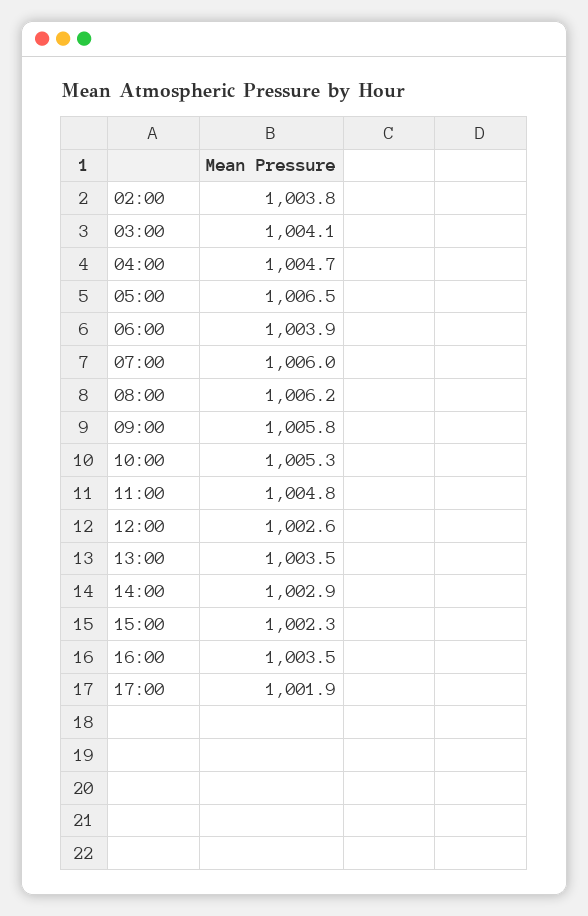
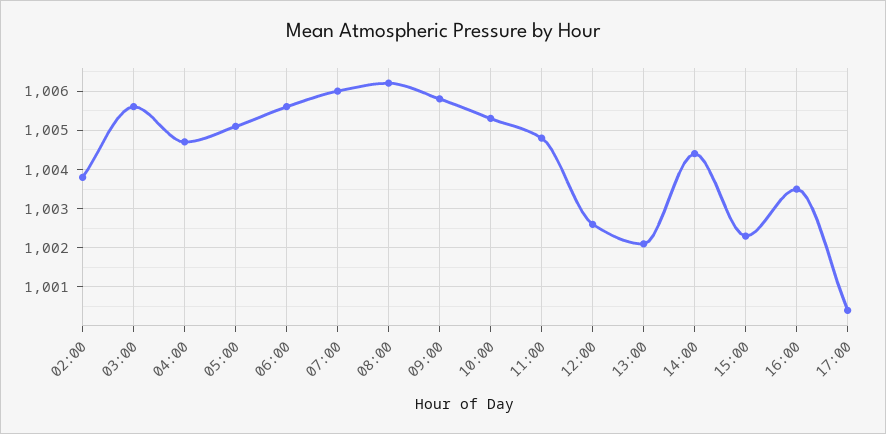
03:00: 1004.1 -> 1005.5
05:00: 1006.5 -> 1005
06:00: 1003.9 -> 1005.5
13:00: 1003.5 -> 1002
14:00: 1002.9 -> 1004.5
17:00: 1001.9 -> 1000.5

